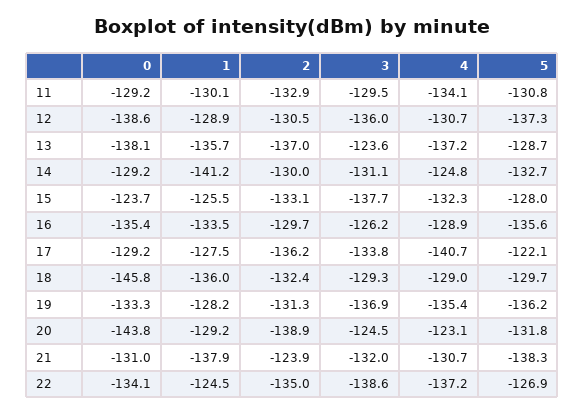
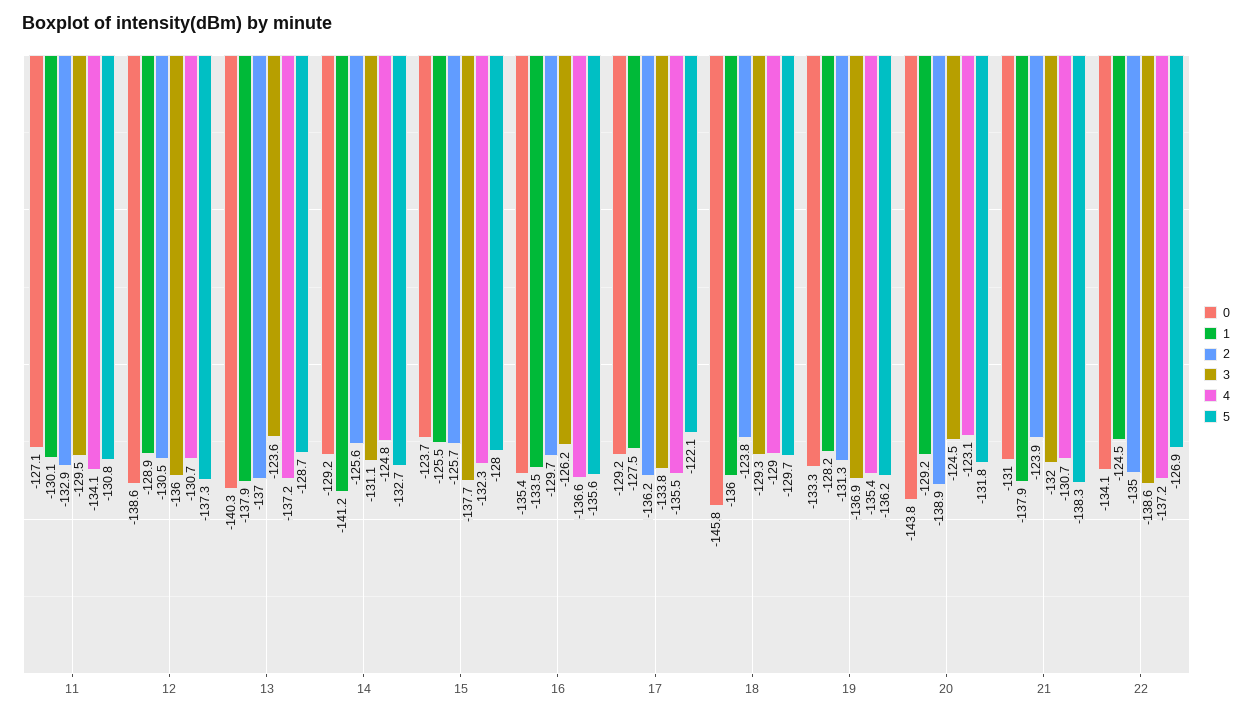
0, 11: -129.2 -> -127.1
0, 13: -138.1 -> -140.3
1, 13: -135.7 -> -137.9
2, 14: -130 -> -125.6
2, 15: -133.1 -> -125.7
4, 16: -128.9 -> -136.6
4, 17: -140.7 -> -135.5
2, 18: -132.4 -> -123.8

